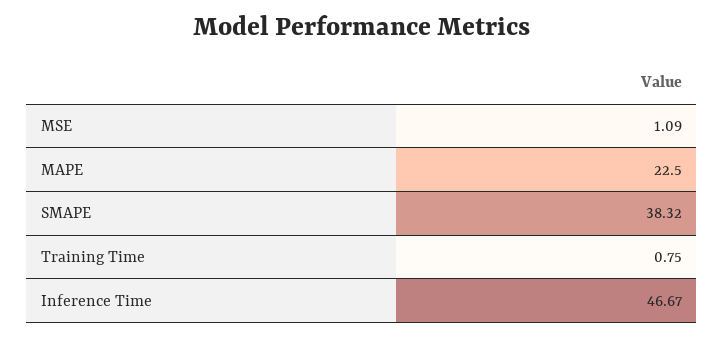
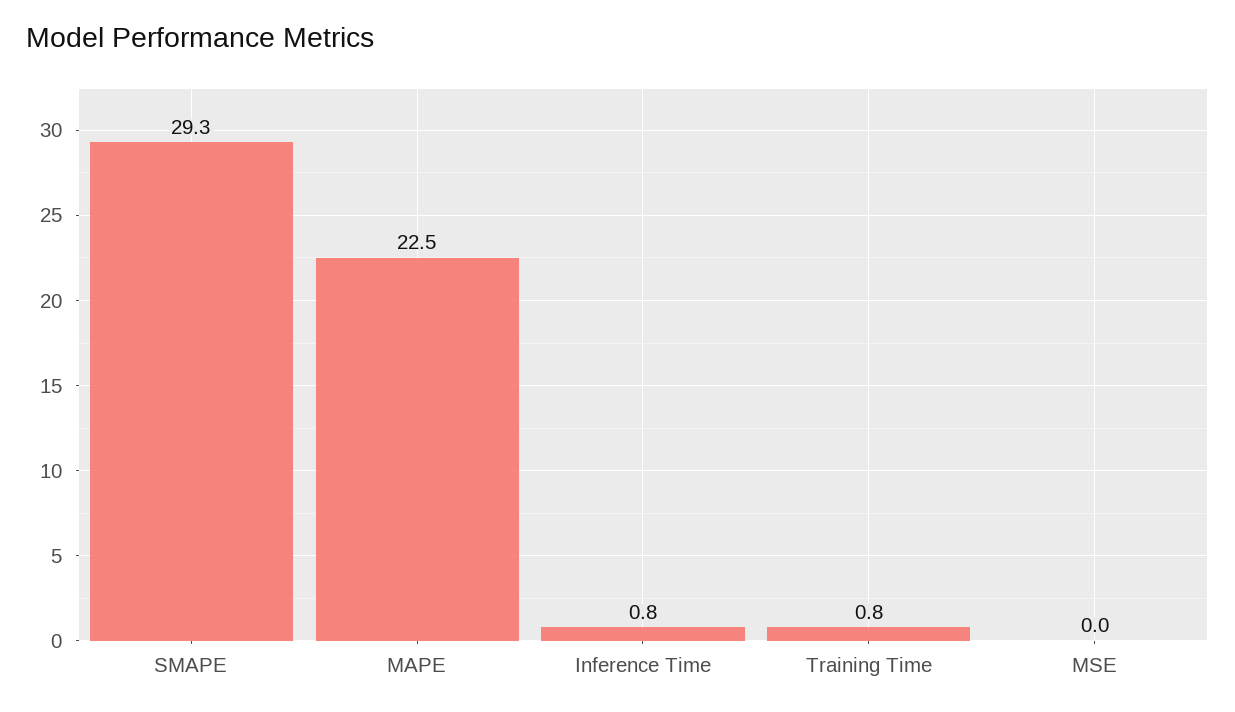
MSE: 1.09 -> 0
SMAPE: 38.32 -> 29.3
Inference Time: 46.67 -> 0.8

